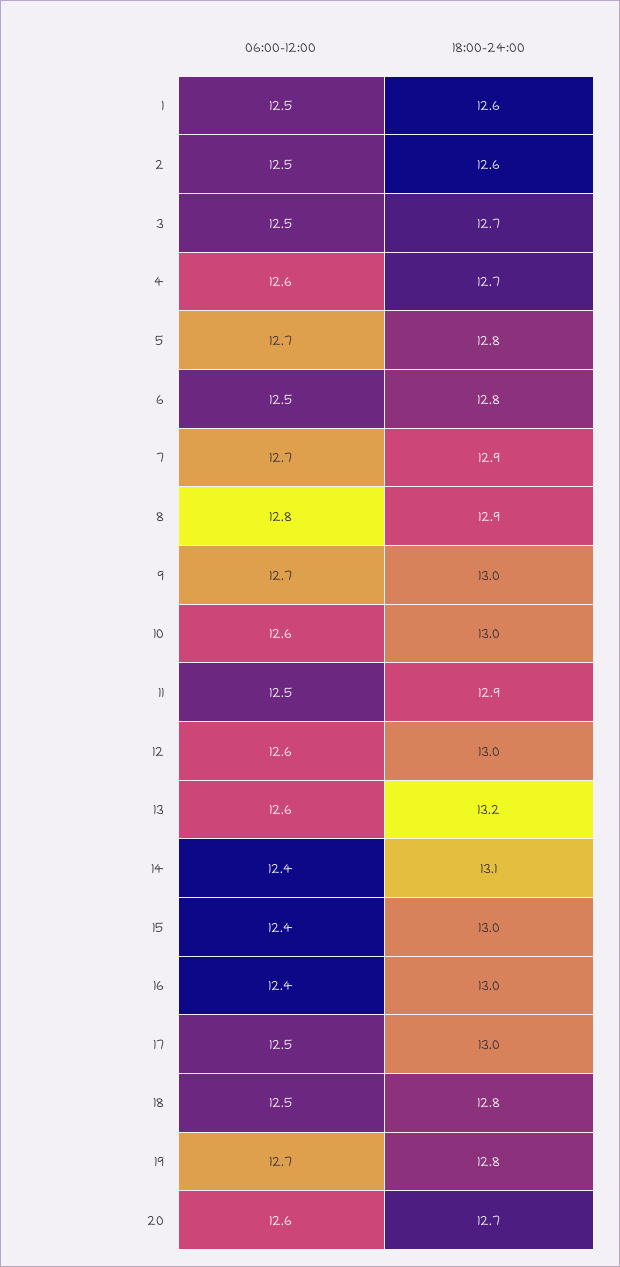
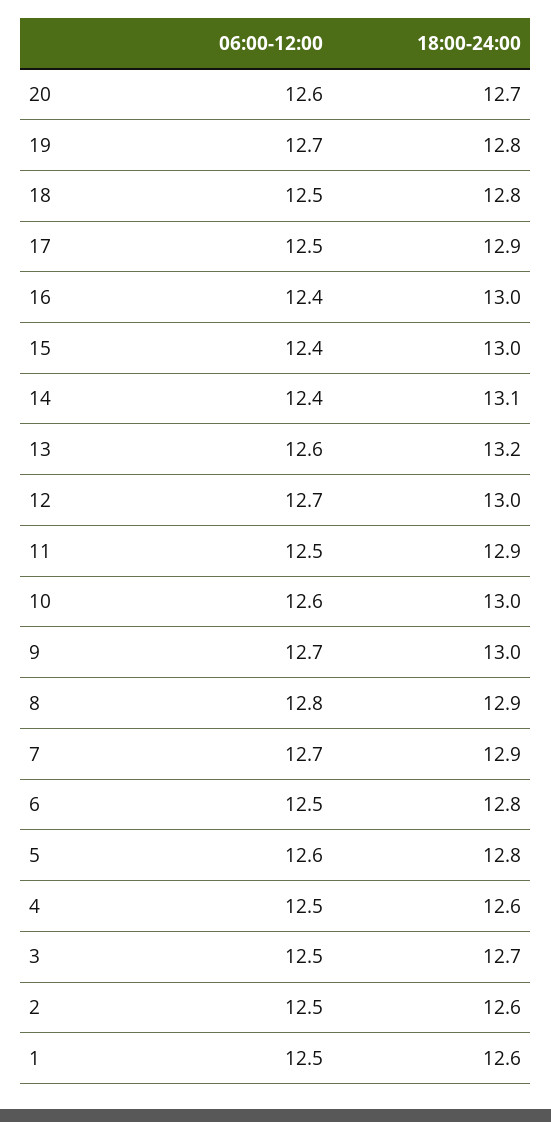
06:00-12:00, 4: 12.6 -> 12.5
18:00-24:00, 4: 12.7 -> 12.6
06:00-12:00, 5: 12.7 -> 12.6
06:00-12:00, 12: 12.6 -> 12.7
18:00-24:00, 17: 13 -> 12.9

